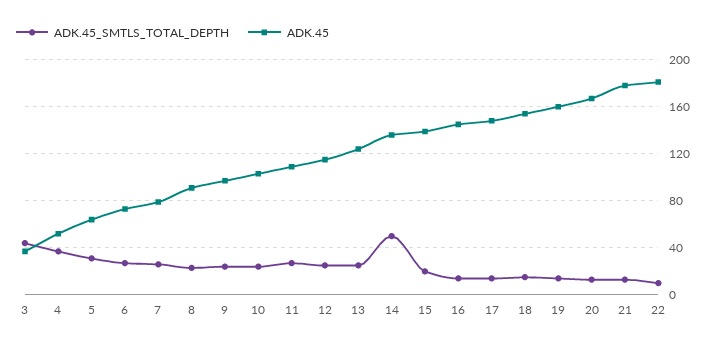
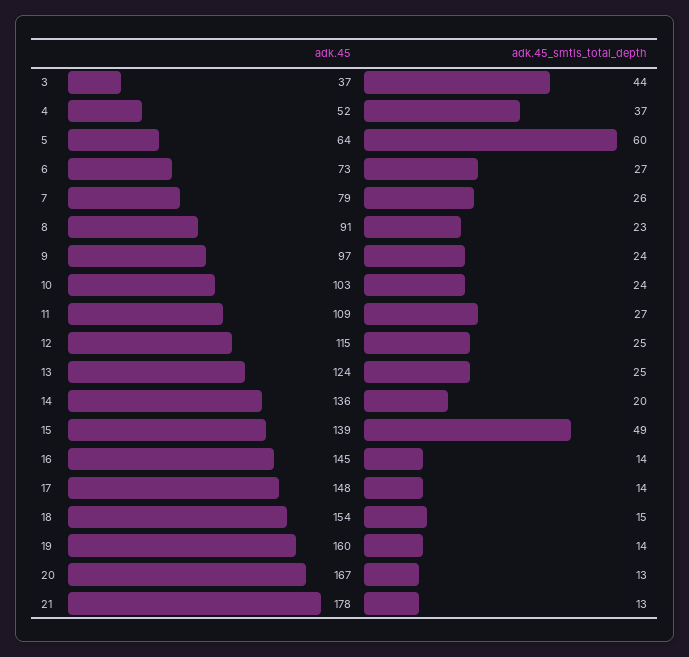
ADK.45_SMTLS_TOTAL_DEPTH, 5: 30 -> 60
ADK.45_SMTLS_TOTAL_DEPTH, 14: 50 -> 20
ADK.45_SMTLS_TOTAL_DEPTH, 15: 20 -> 49
ADK.45_SMTLS_TOTAL_DEPTH, 22: 10 -> none
ADK.45, 22: 180 -> none

